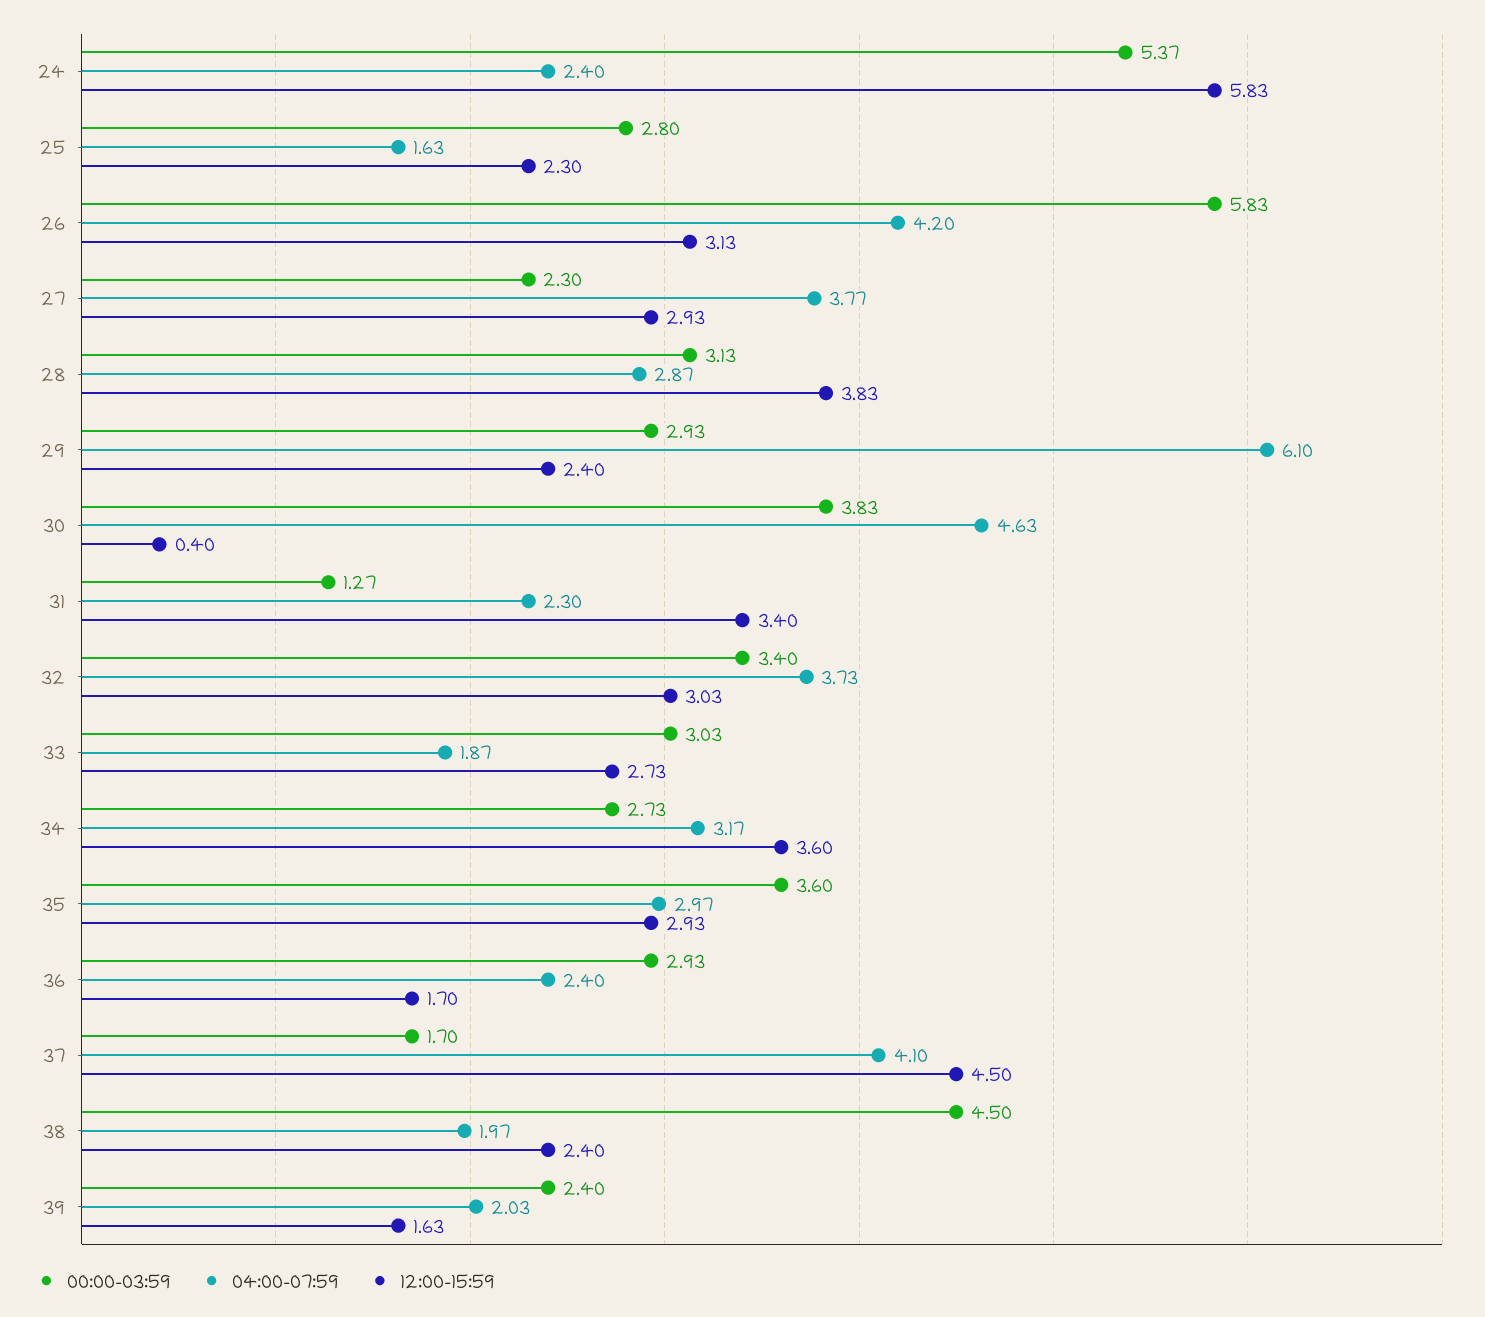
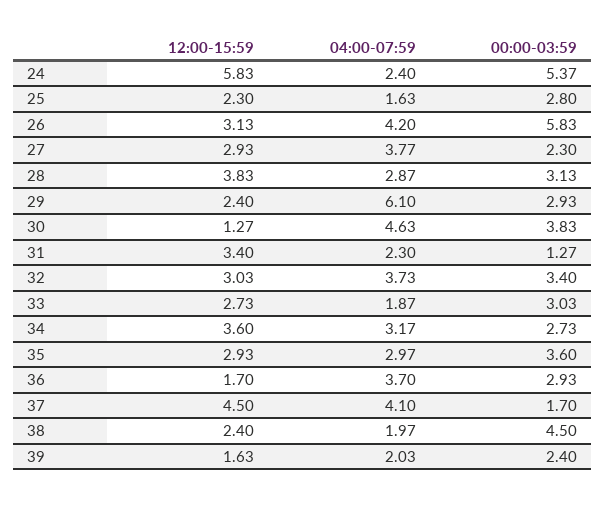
12:00-15:59, 30: 0.4 -> 1.27
04:00-07:59, 36: 2.4 -> 3.7

